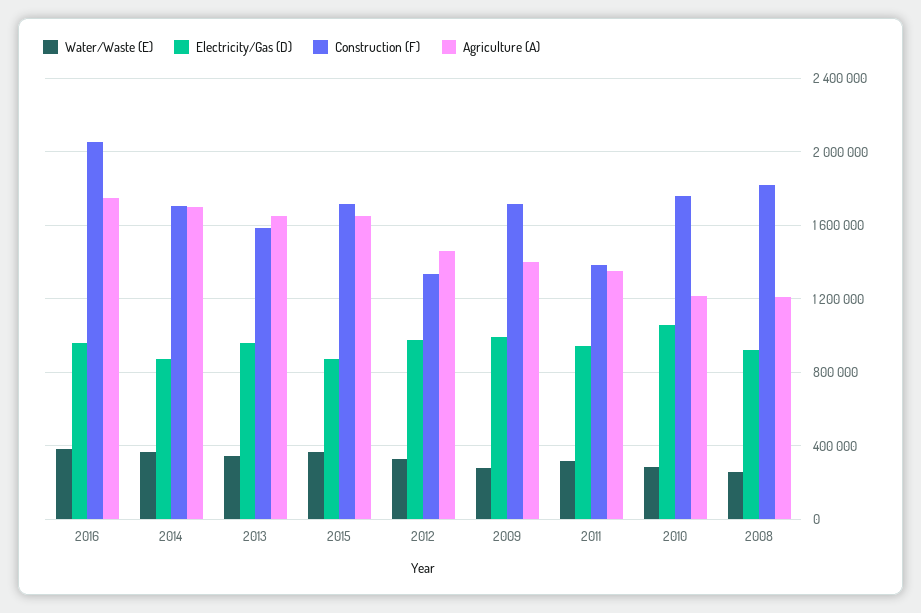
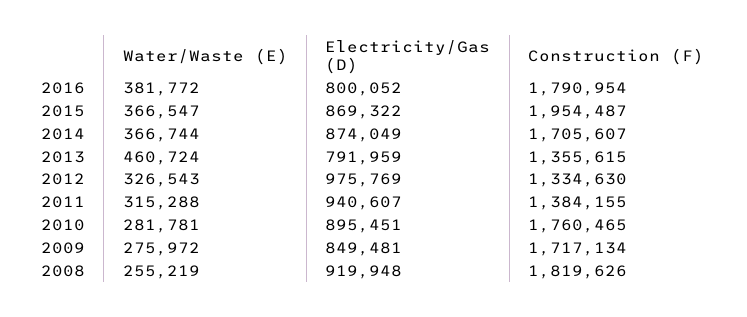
Electricity/Gas (D), 2016: 950000 -> 800052
Construction (F), 2016: 2050000 -> 1790954
Agriculture (A), 2016: 1750000 -> none
Agriculture (A), 2014: 1700000 -> none
Water/Waste (E), 2013: 350000 -> 460724
Electricity/Gas (D), 2013: 950000 -> 791959
Construction (F), 2013: 1600000 -> 1355615
Agriculture (A), 2013: 1650000 -> none
Construction (F), 2015: 1700000 -> 1954487
Agriculture (A), 2015: 1650000 -> none
Agriculture (A), 2012: 1450000 -> none
Electricity/Gas (D), 2009: 1000000 -> 849481
Agriculture (A), 2009: 1400000 -> none
Agriculture (A), 2011: 1350000 -> none
Electricity/Gas (D), 2010: 1050000 -> 895451
Agriculture (A), 2010: 1200000 -> none
Agriculture (A), 2008: 1200000 -> none

